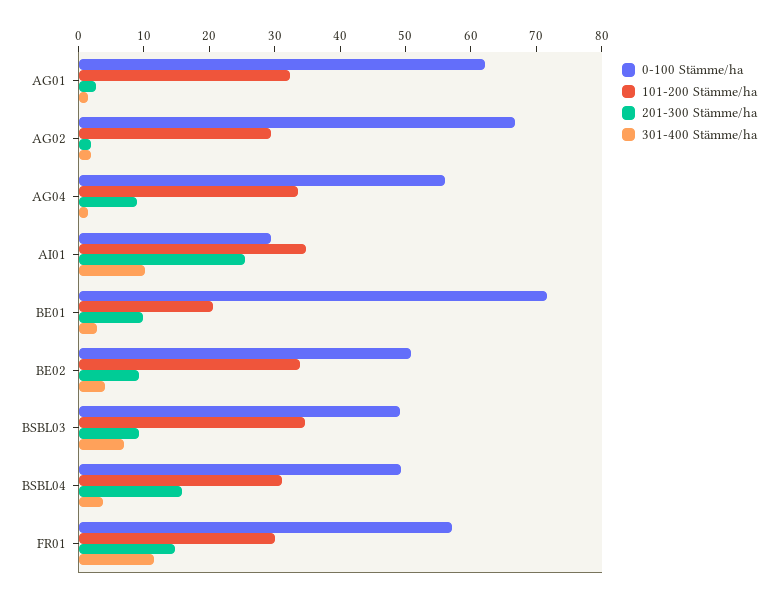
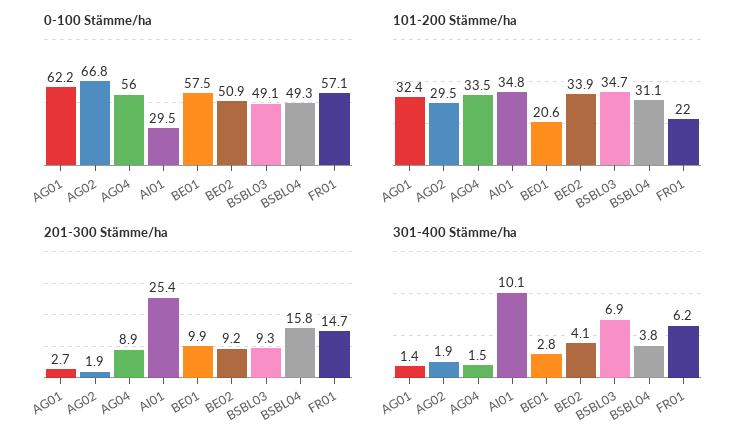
0-100 Stämme/ha, BE01: 72 -> 57.5
101-200 Stämme/ha, FR01: 30 -> 22
301-400 Stämme/ha, FR01: 12 -> 6.2

